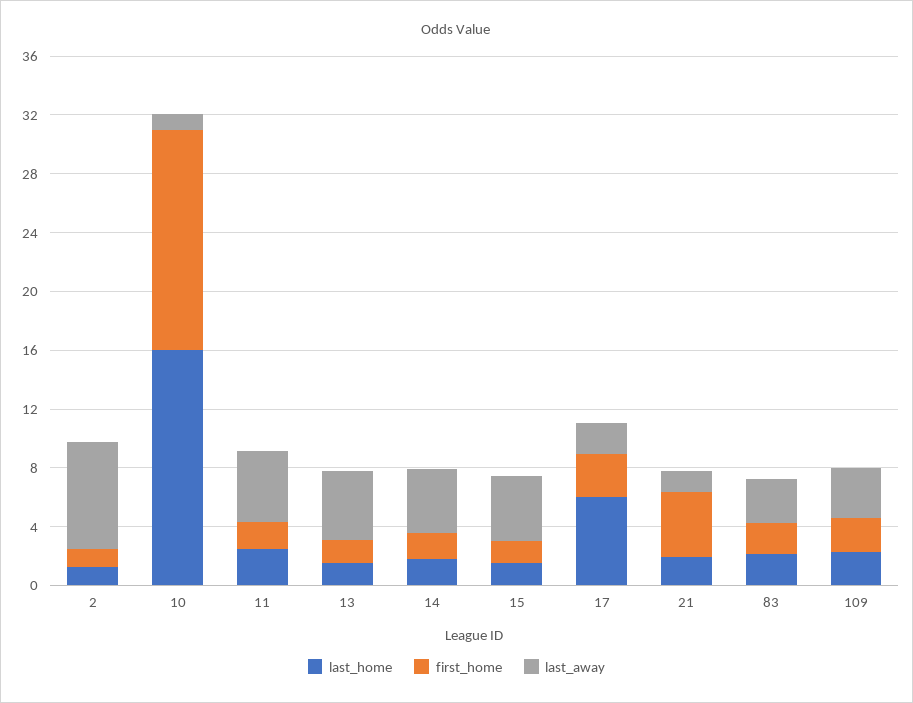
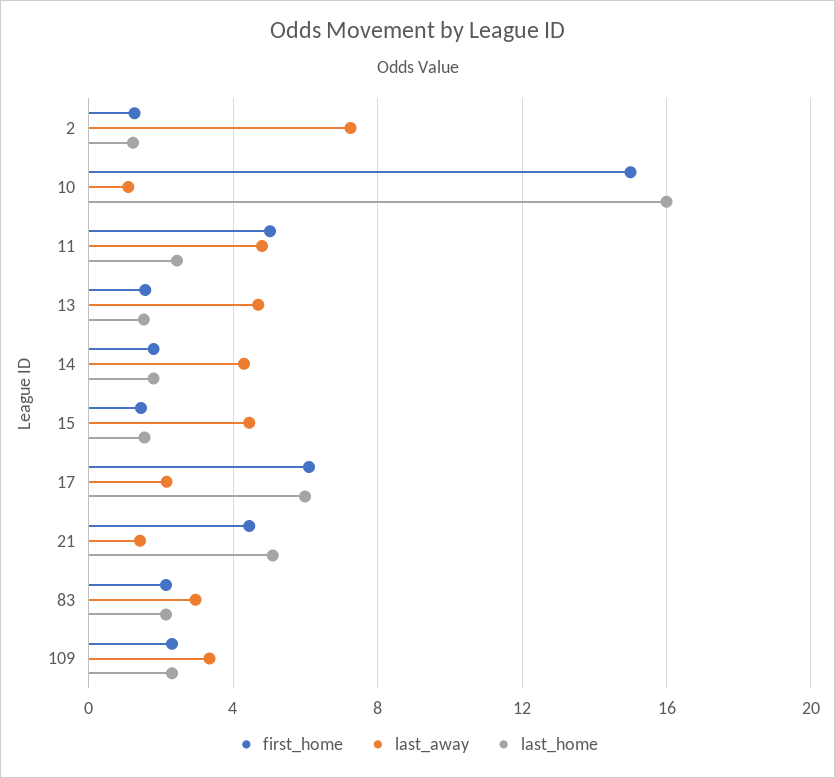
first_home, 11: 2 -> 5
first_home, 17: 3 -> 6
last_home, 21: 2 -> 5

